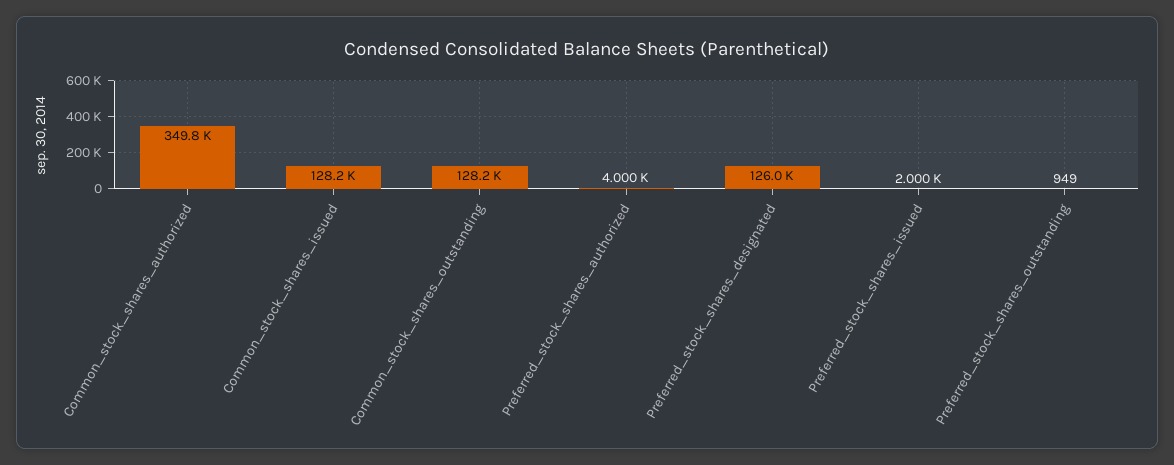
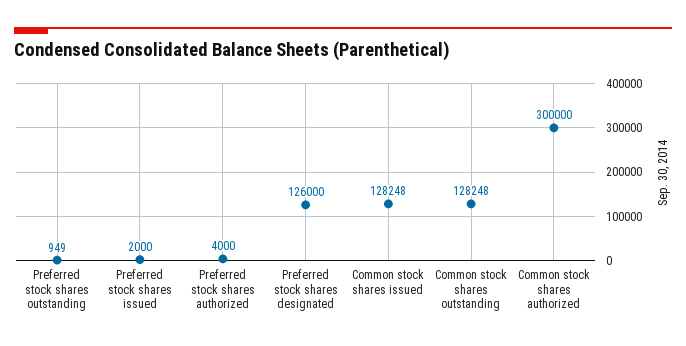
Common_stock_shares_authorized: 349800 -> 300000

